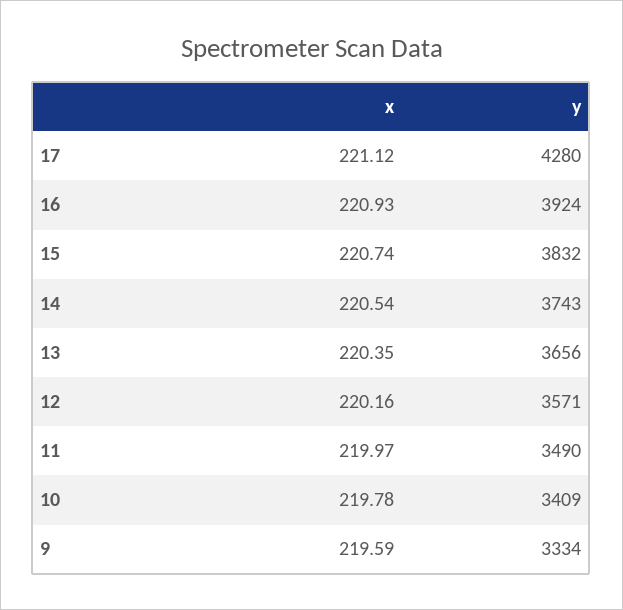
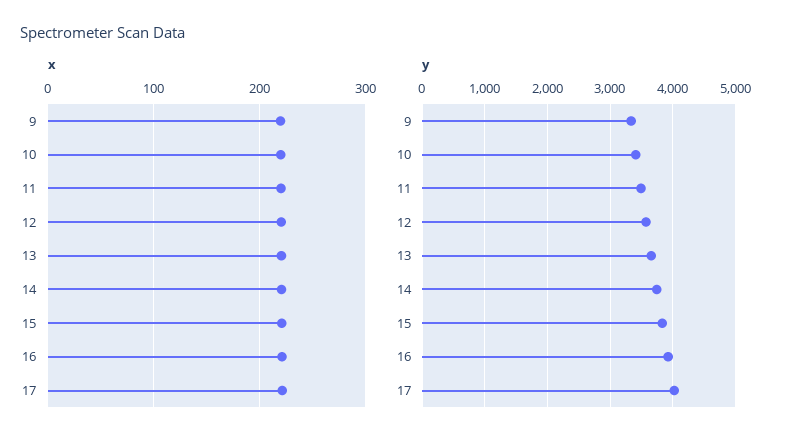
y, 17: 4280 -> 4000

